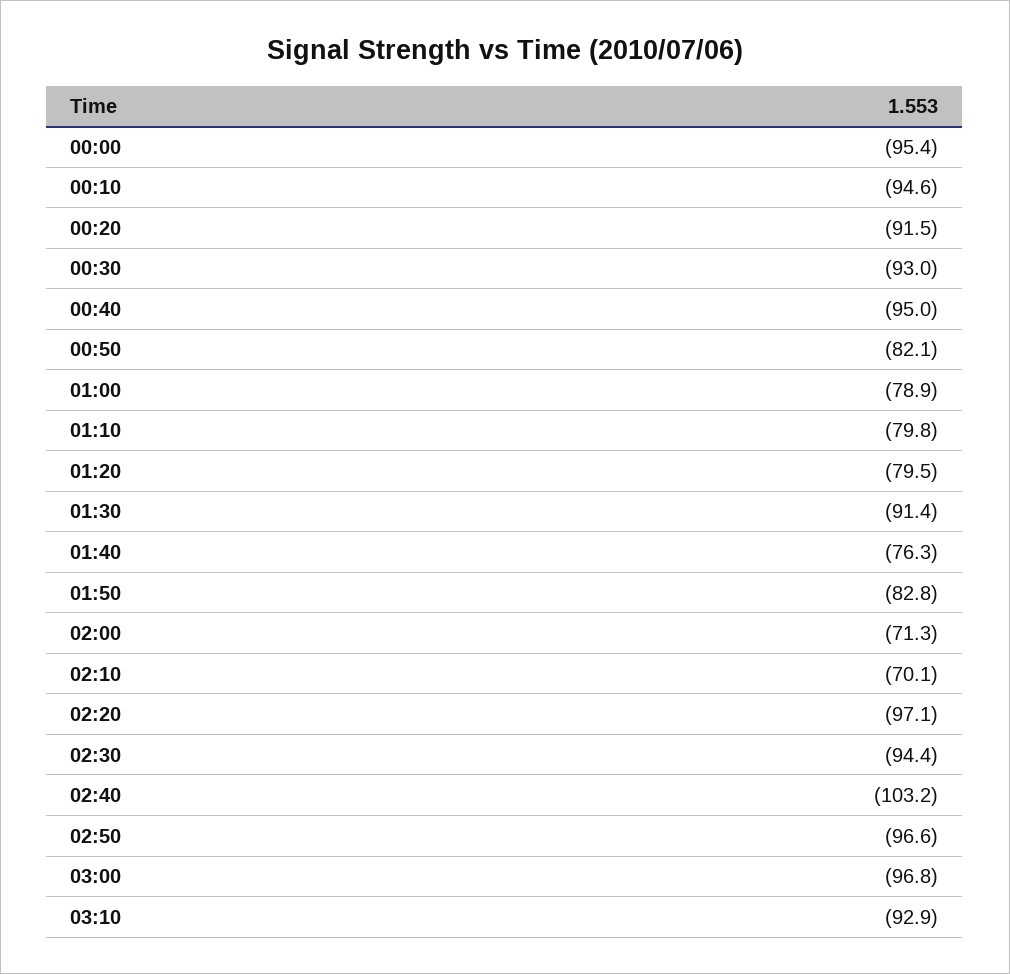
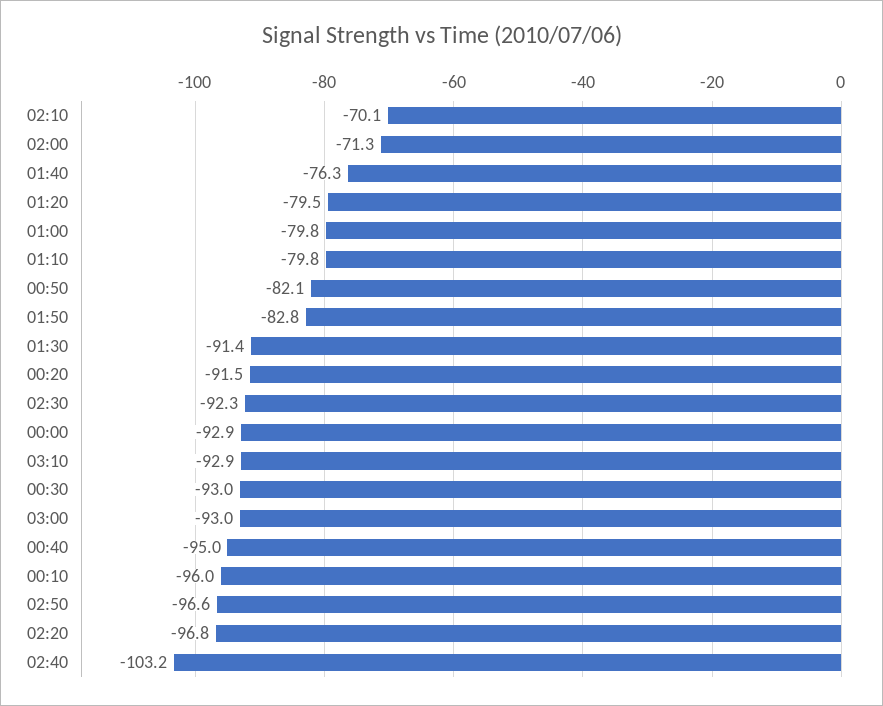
00:00: -95.4 -> -92.9
00:10: -94.6 -> -96
01:00: -78.9 -> -79.8
02:20: -97.1 -> -96.8
02:30: -94.4 -> -92.3
03:00: -96.8 -> -93

